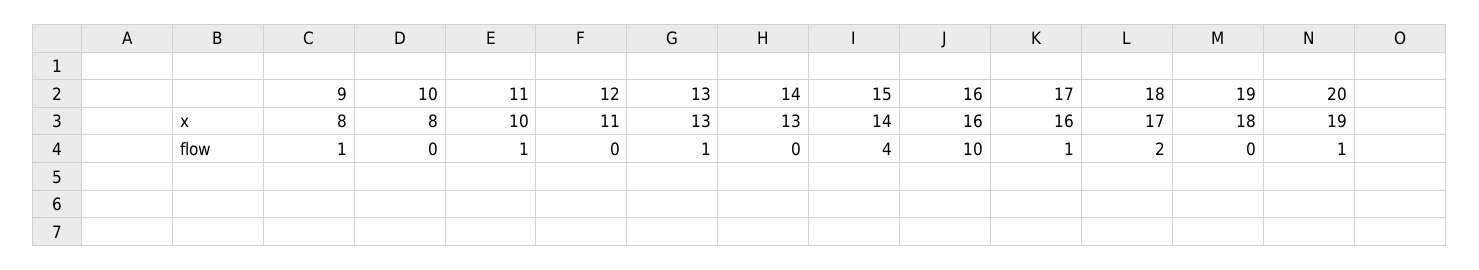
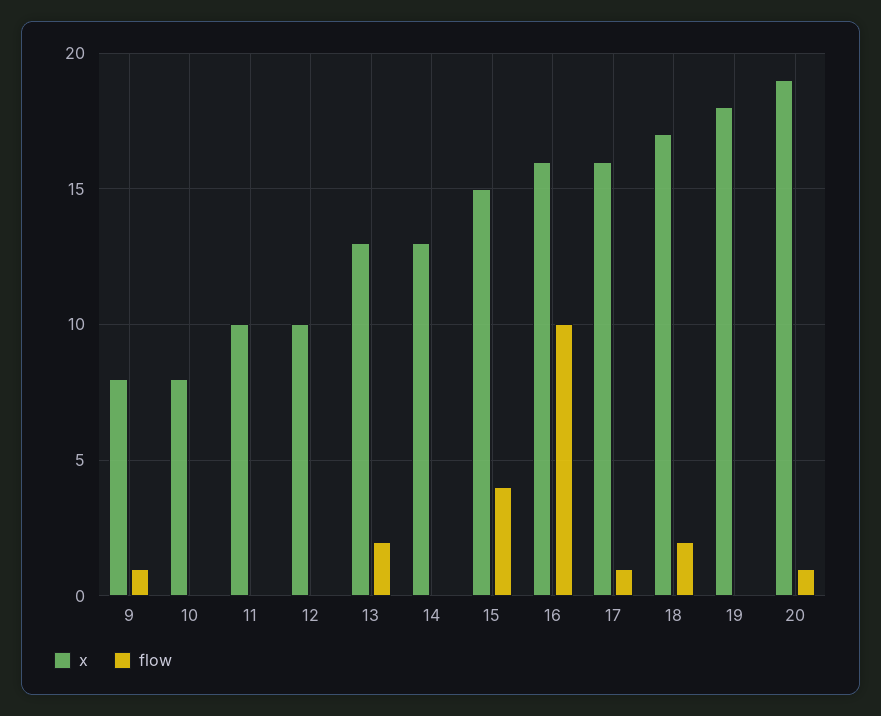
x, 12: 11 -> 10
x, 15: 14 -> 15
flow, 11: 1 -> 0
flow, 13: 1 -> 2

